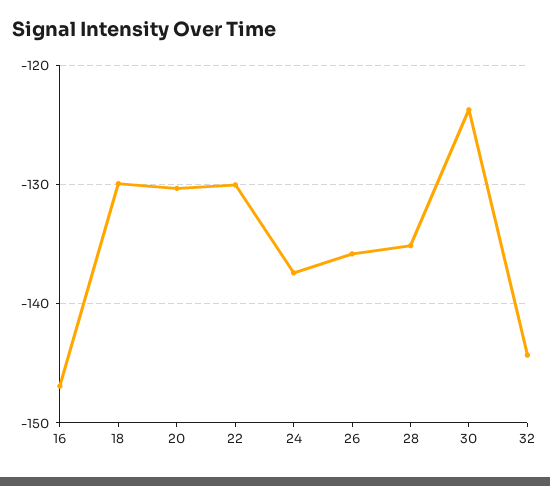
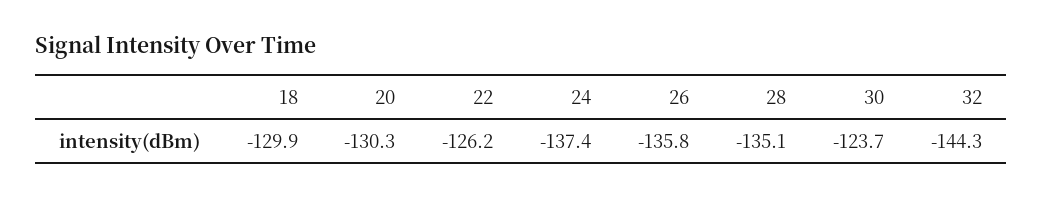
16: -147 -> none
22: -130 -> -126.2

